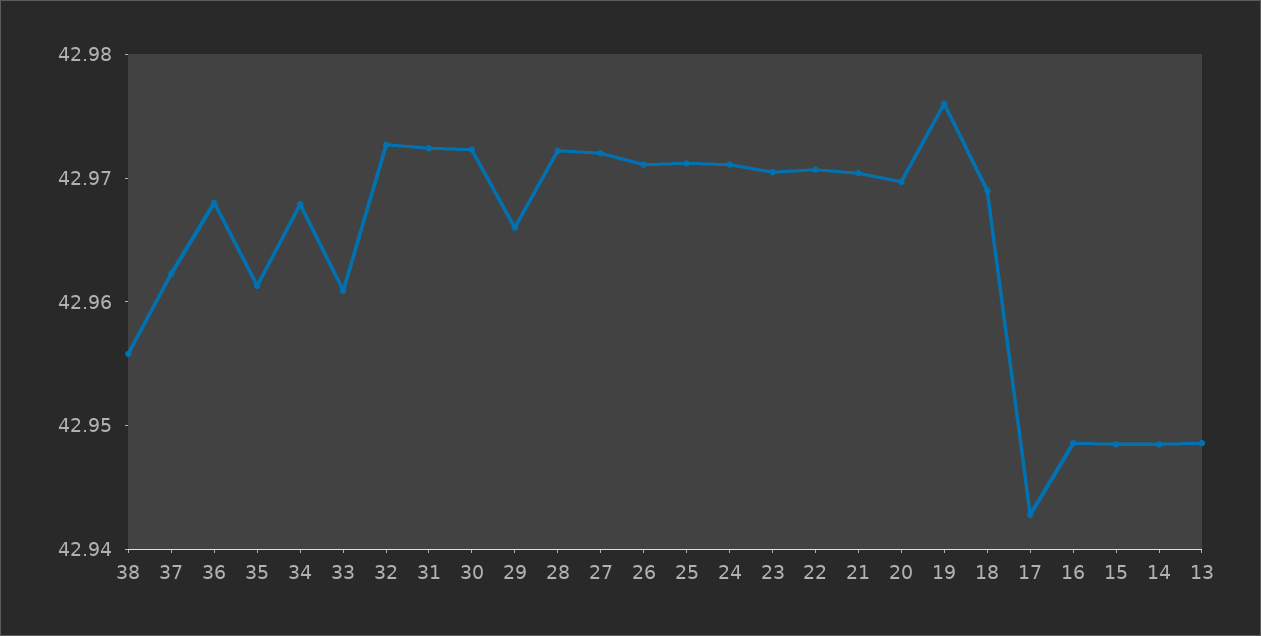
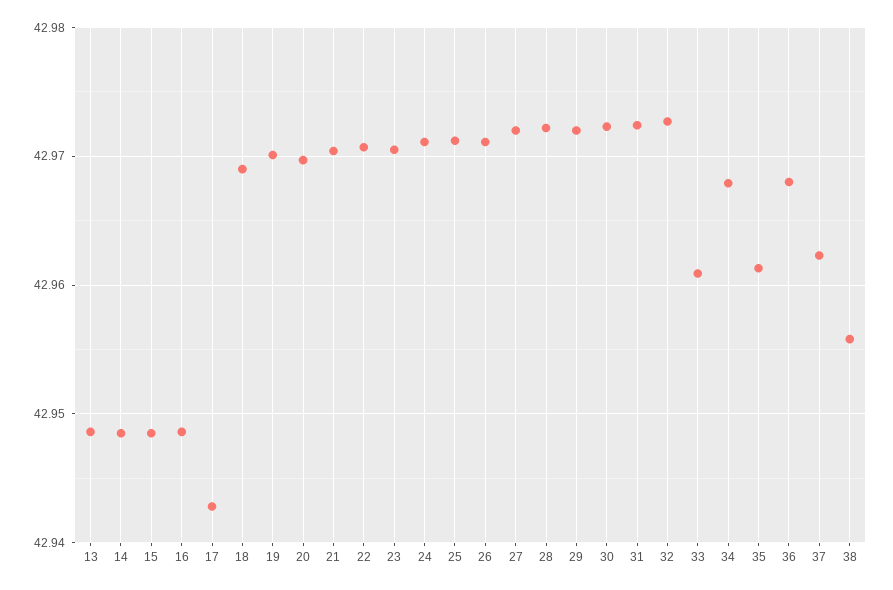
29: 42.966 -> 42.972
19: 42.976 -> 42.97

